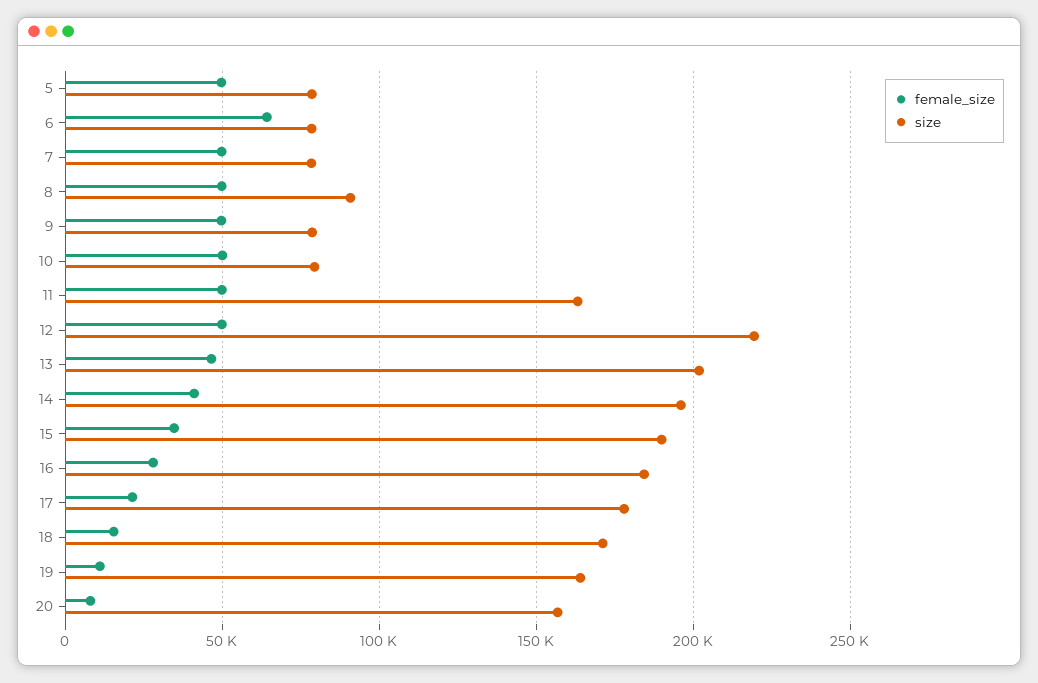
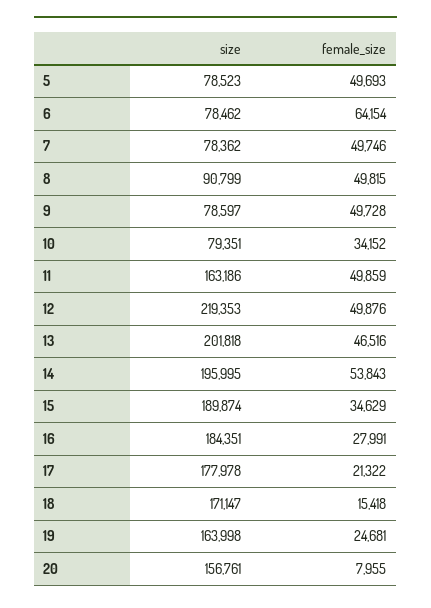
female_size, 10: 50000 -> 34152
female_size, 14: 40000 -> 53843
female_size, 19: 10000 -> 24681

